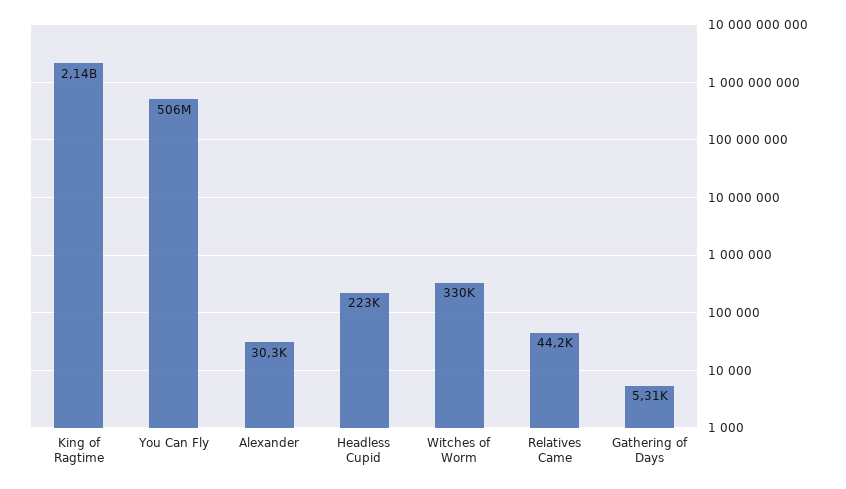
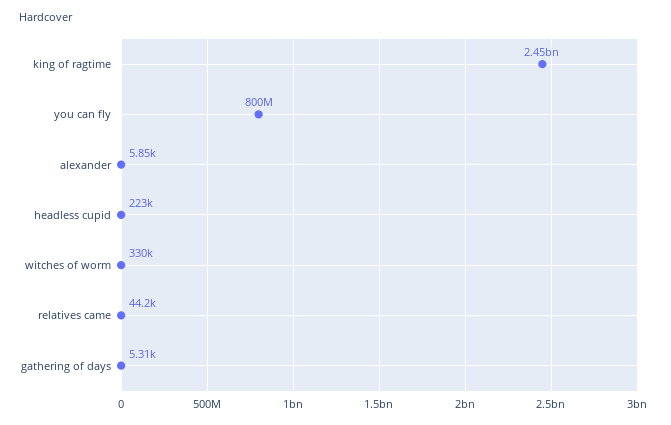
King of Ragtime: 2140000000 -> 2450000000
You Can Fly: 506000000 -> 800000000
Alexander: 30300 -> 5850

